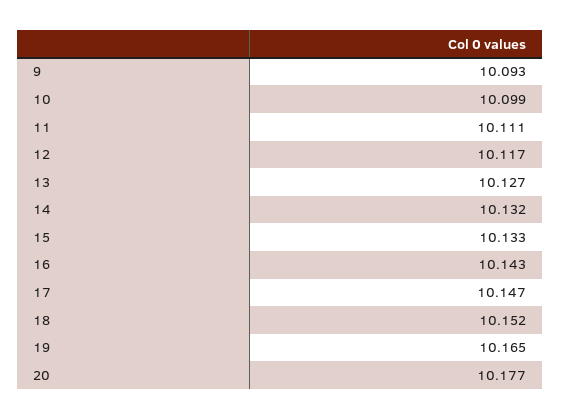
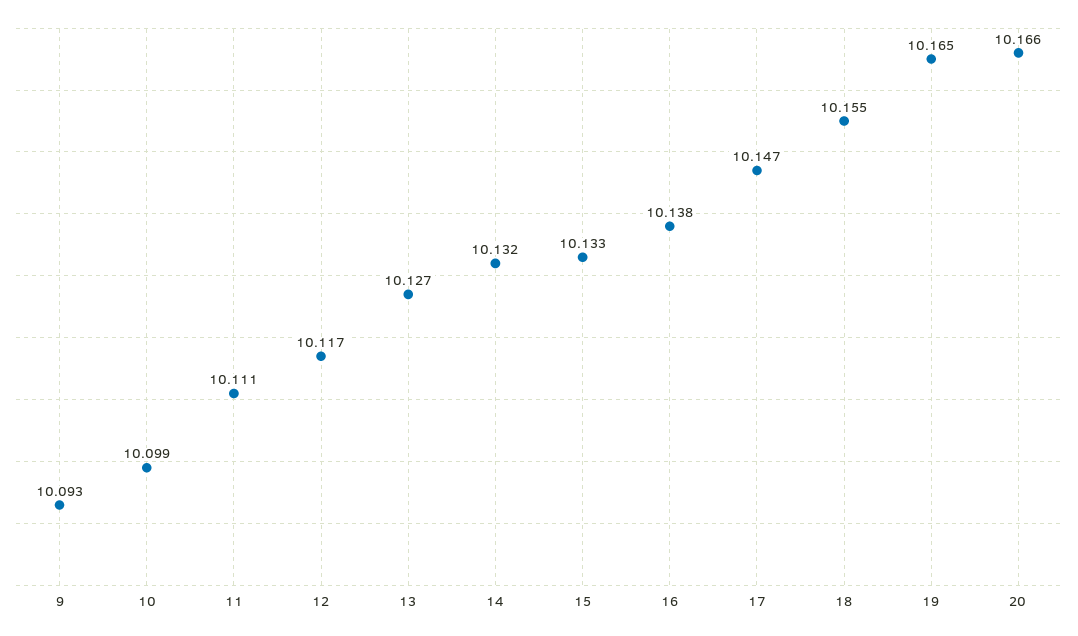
16: 10.143 -> 10.138
18: 10.152 -> 10.155
20: 10.177 -> 10.166

